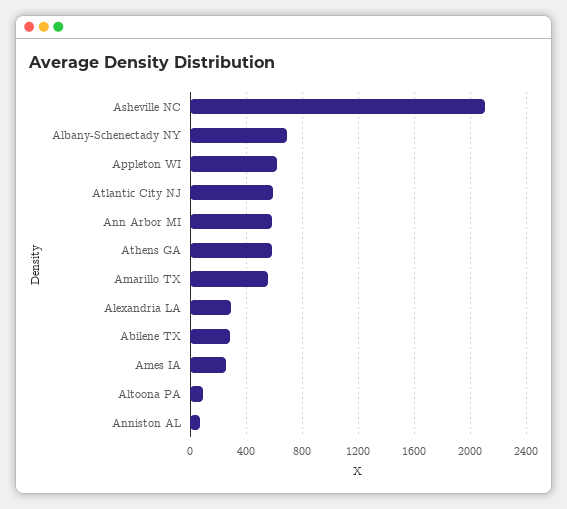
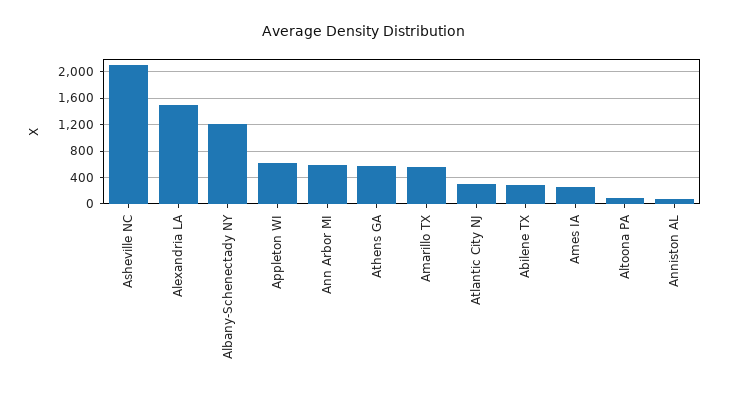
Albany-Schenectady NY: 700 -> 1200
Atlantic City NJ: 600 -> 300
Alexandria LA: 300 -> 1500

